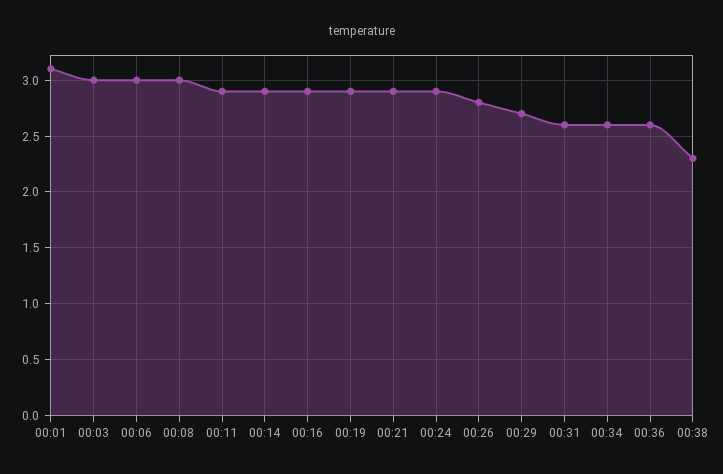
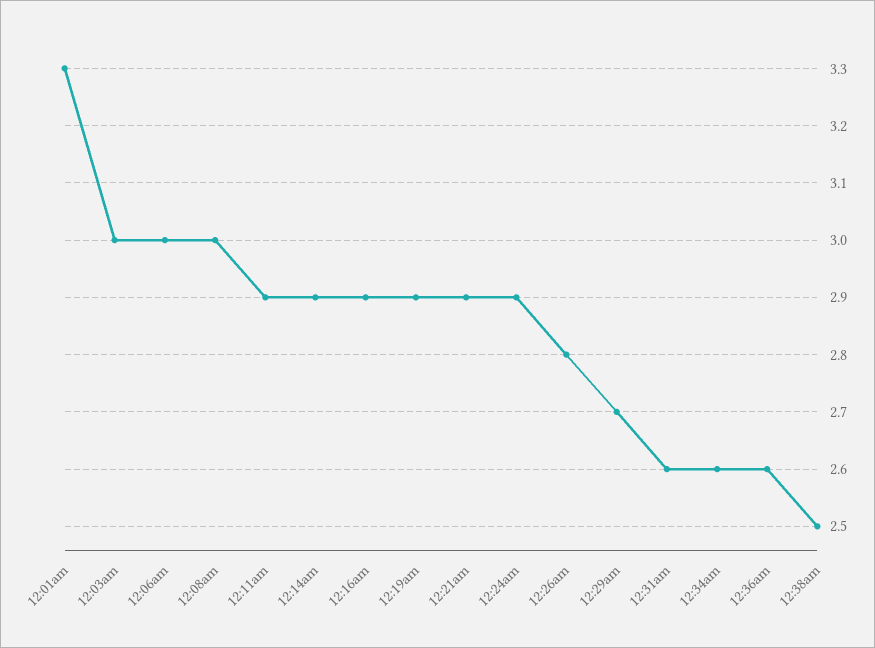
00:01: 3.1 -> 3.3
00:38: 2.3 -> 2.5

